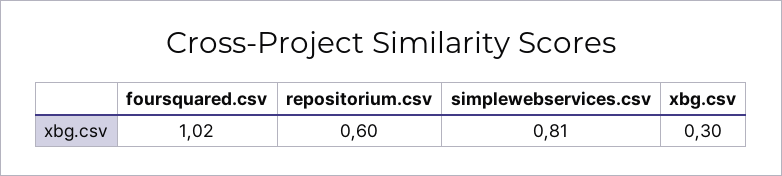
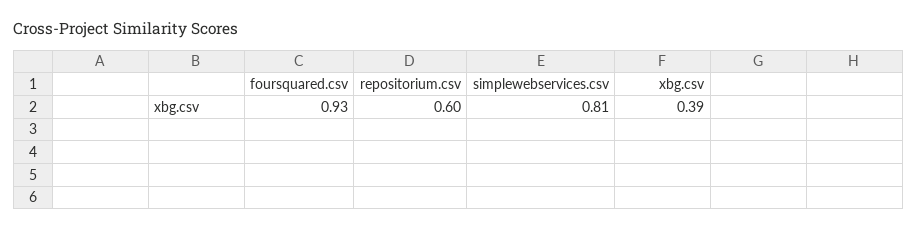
foursquared.csv: 1.02 -> 0.93
xbg.csv: 0.3 -> 0.39

